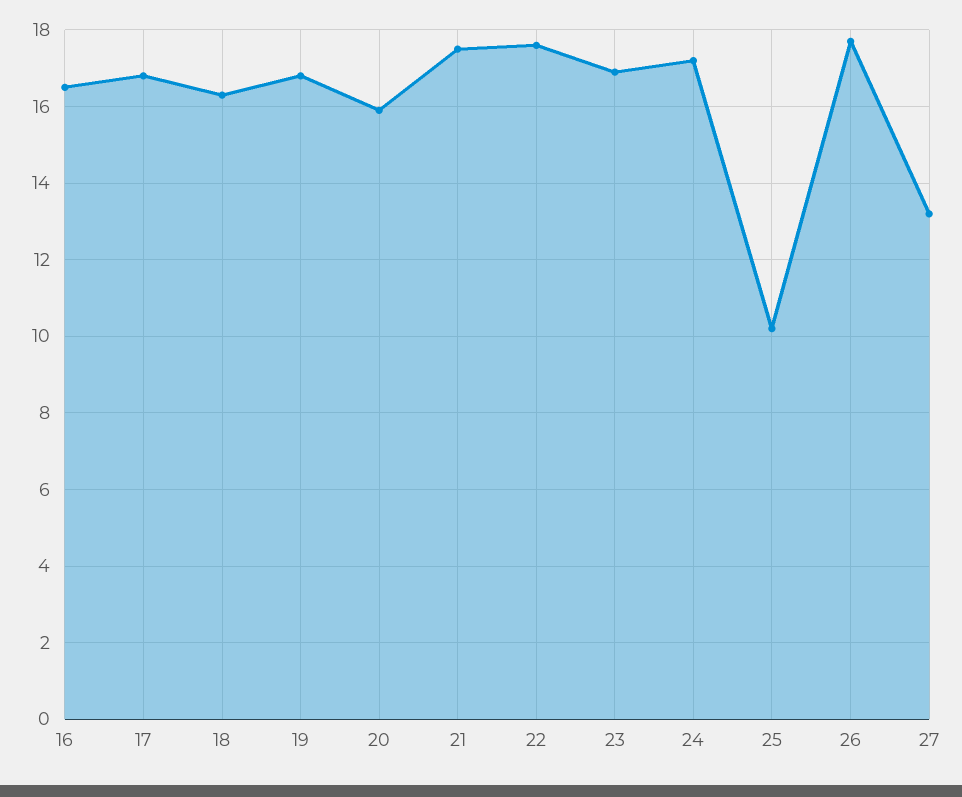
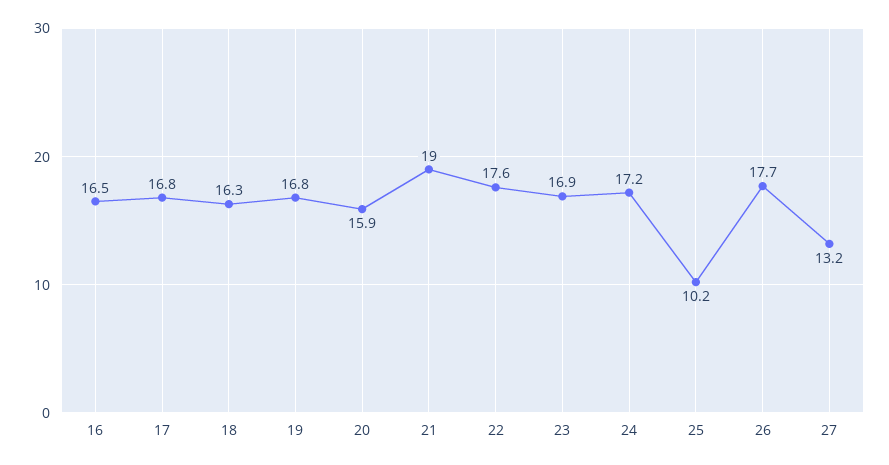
21: 17.5 -> 19

